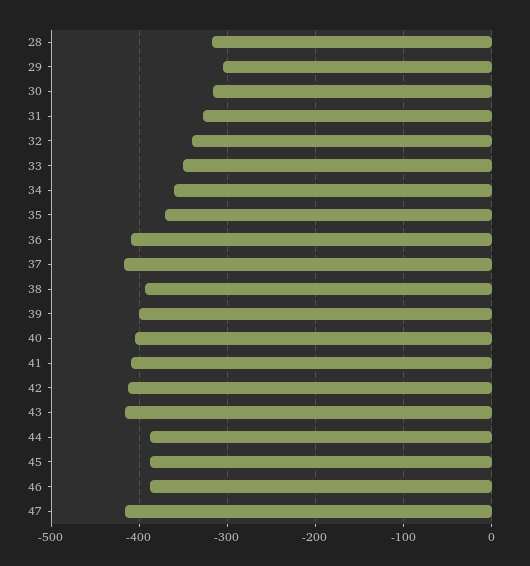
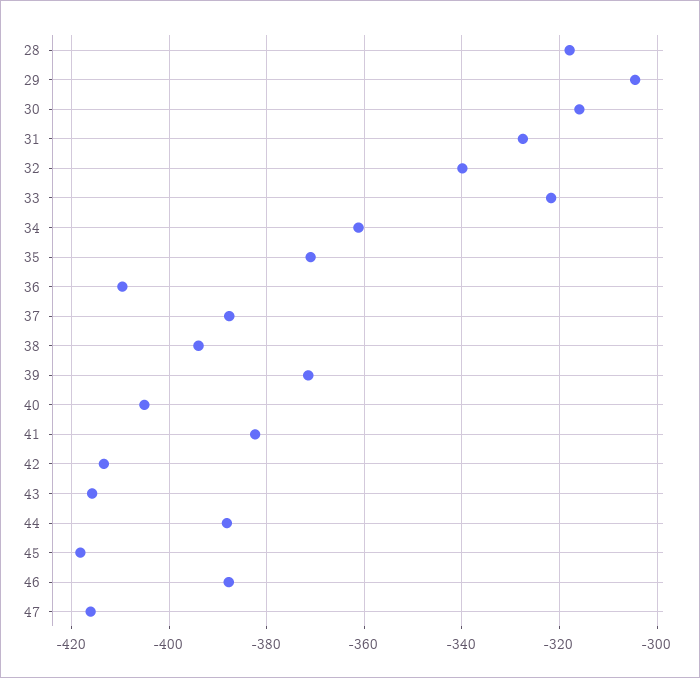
33: -350 -> -322
37: -420 -> -388
39: -400 -> -372
41: -410 -> -382
45: -390 -> -418

